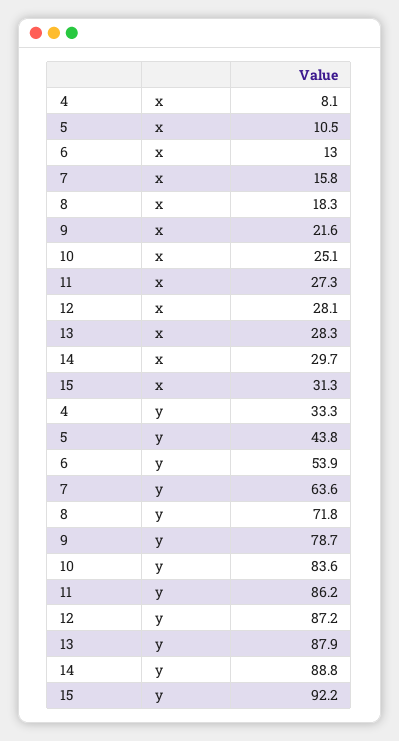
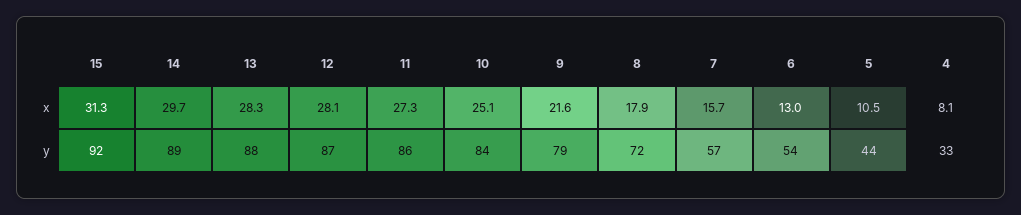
7, x: 15.8 -> 15.7
8, x: 18.3 -> 17.9
7, y: 63.6 -> 57

